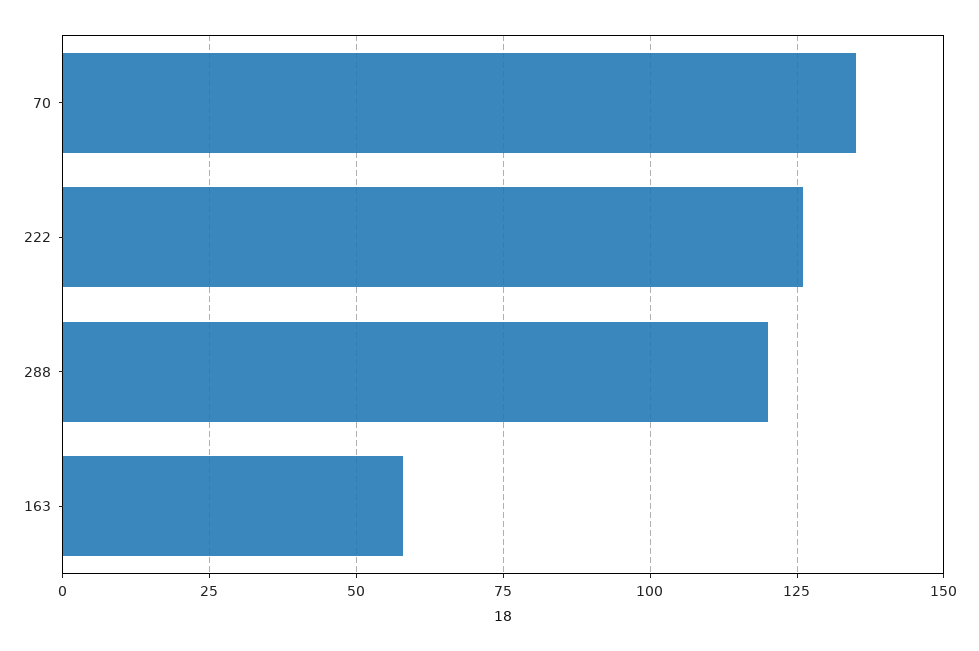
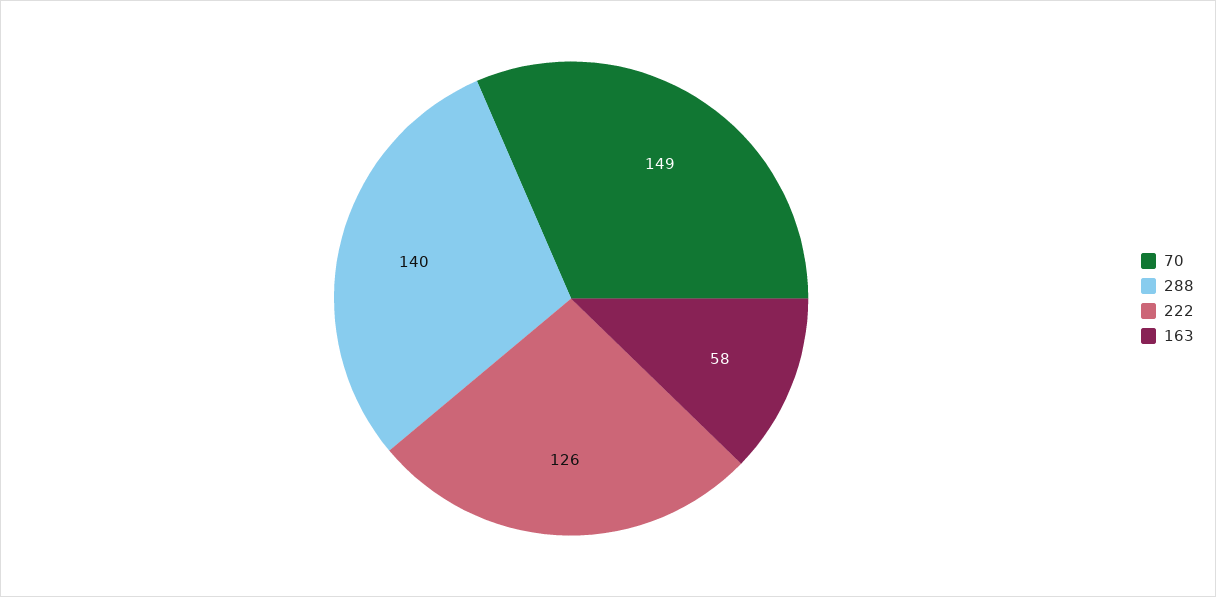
70: 135 -> 149
288: 120 -> 140

